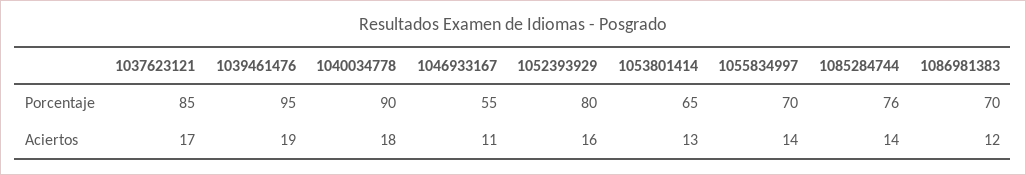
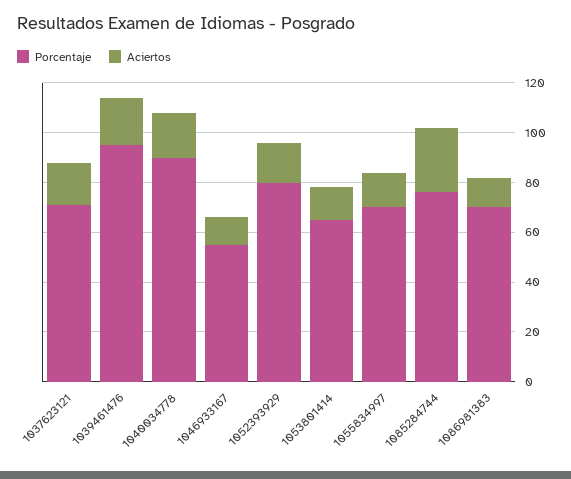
Porcentaje, 1037623121: 85 -> 70
Aciertos, 1085284744: 14 -> 25

